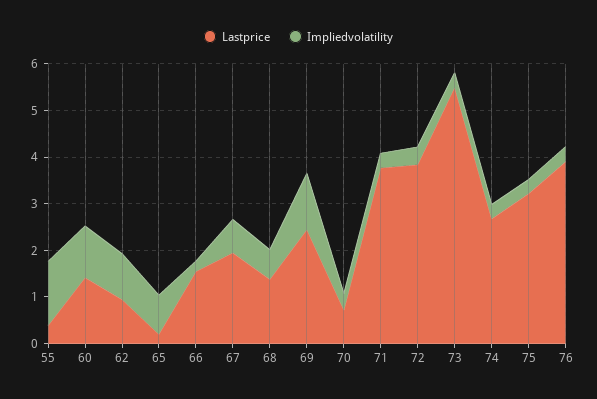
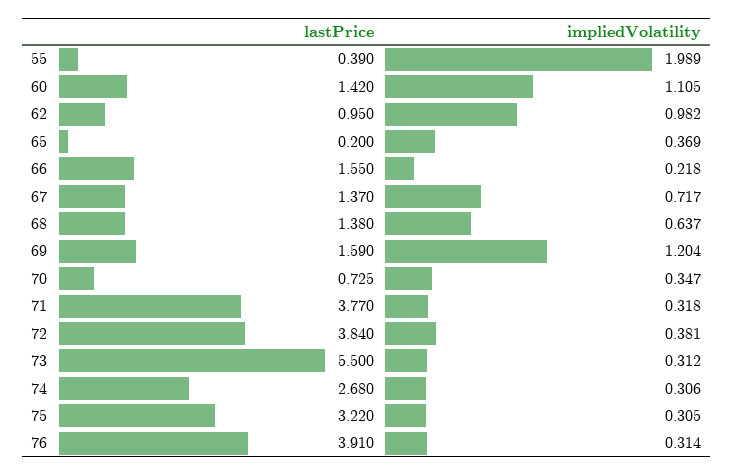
Impliedvolatility, 55: 1.4 -> 1.989
Impliedvolatility, 65: 0.8 -> 0.369
Lastprice, 67: 2 -> 1.37
Lastprice, 69: 2.4 -> 1.59

